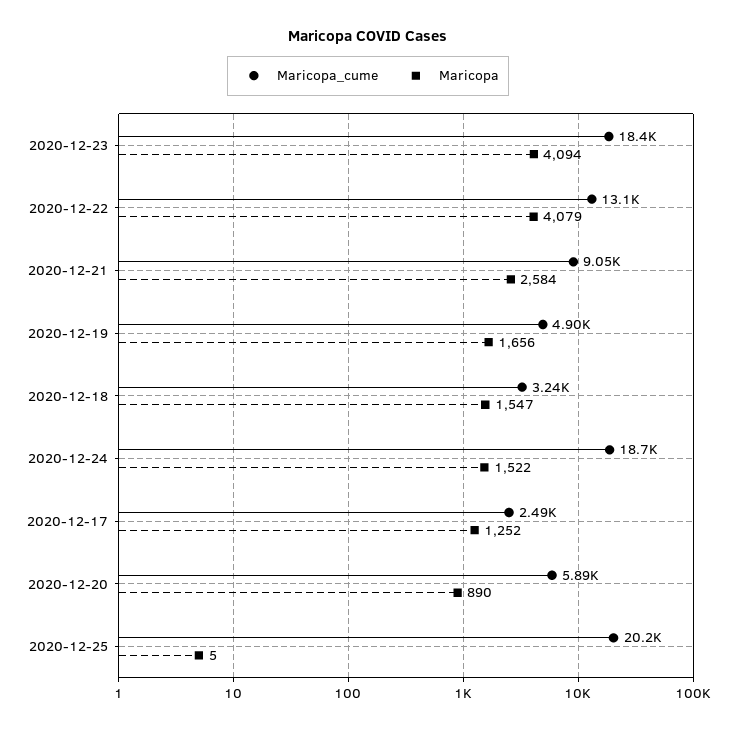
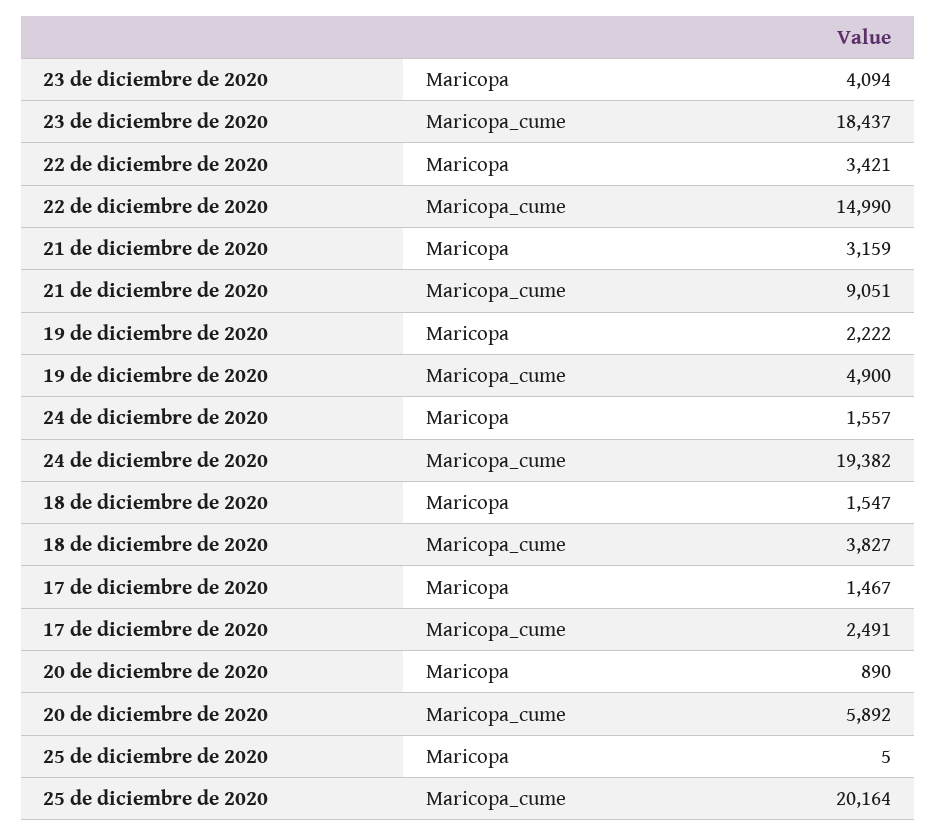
Maricopa_cume, 2020-12-22: 13100 -> 14990
Maricopa, 2020-12-22: 4079 -> 3421
Maricopa, 2020-12-21: 2584 -> 3159
Maricopa, 2020-12-19: 1656 -> 2222
Maricopa_cume, 2020-12-18: 3240 -> 3827
Maricopa_cume, 2020-12-24: 18700 -> 19382
Maricopa, 2020-12-24: 1522 -> 1557
Maricopa, 2020-12-17: 1252 -> 1467

